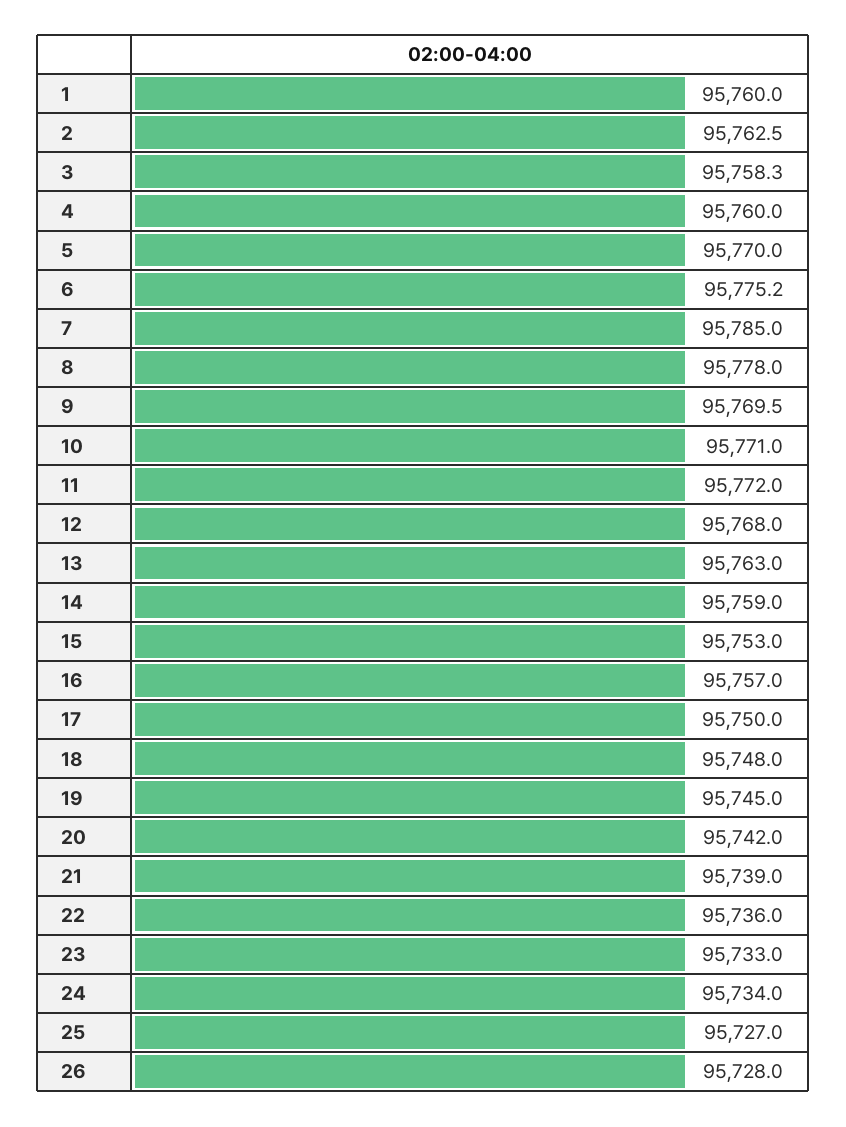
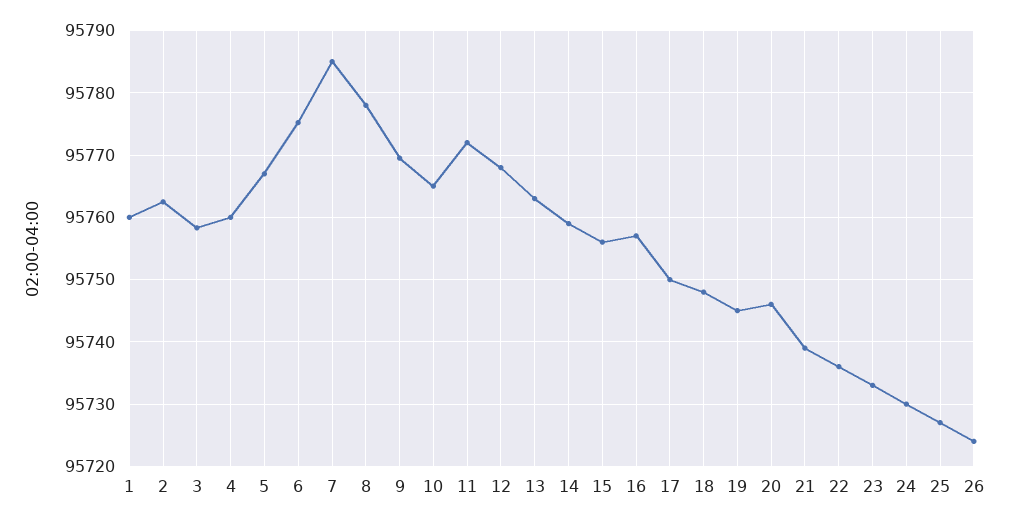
5: 95770 -> 95767
10: 95771 -> 95765
15: 95753 -> 95756
20: 95742 -> 95746
24: 95734 -> 95730
26: 95728 -> 95724

